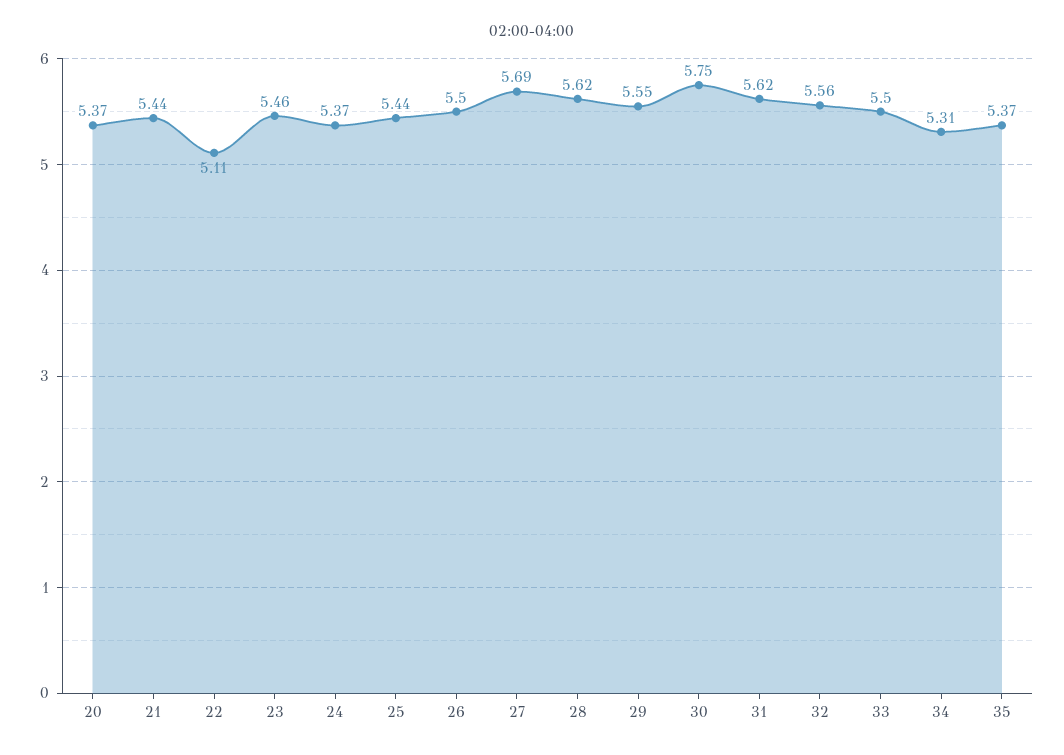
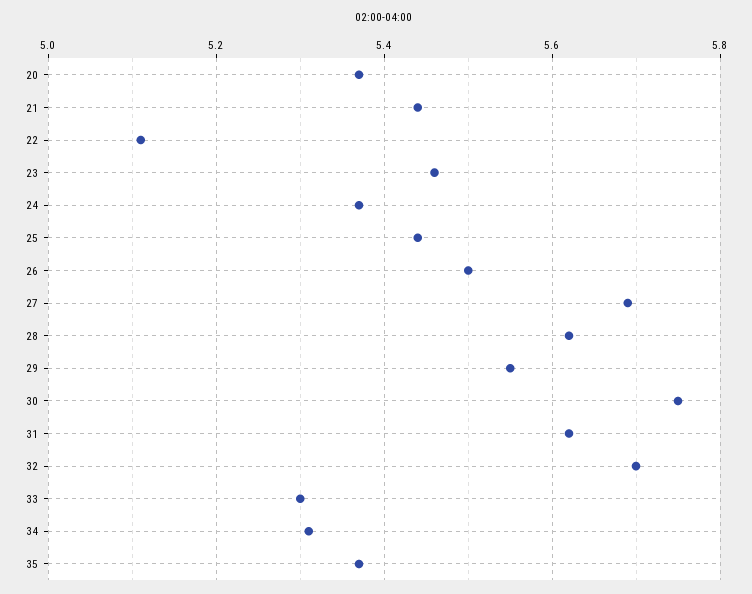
32: 5.56 -> 5.7
33: 5.5 -> 5.3

